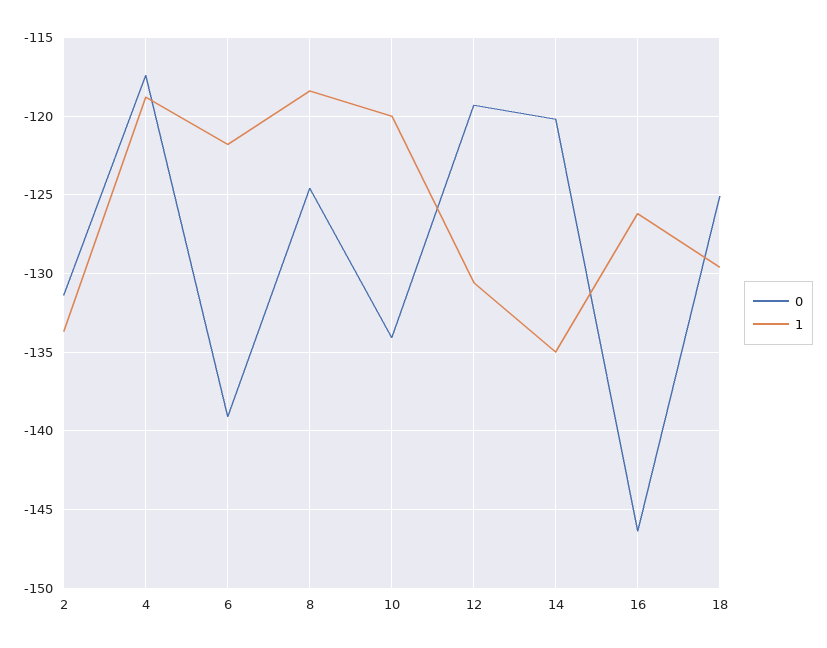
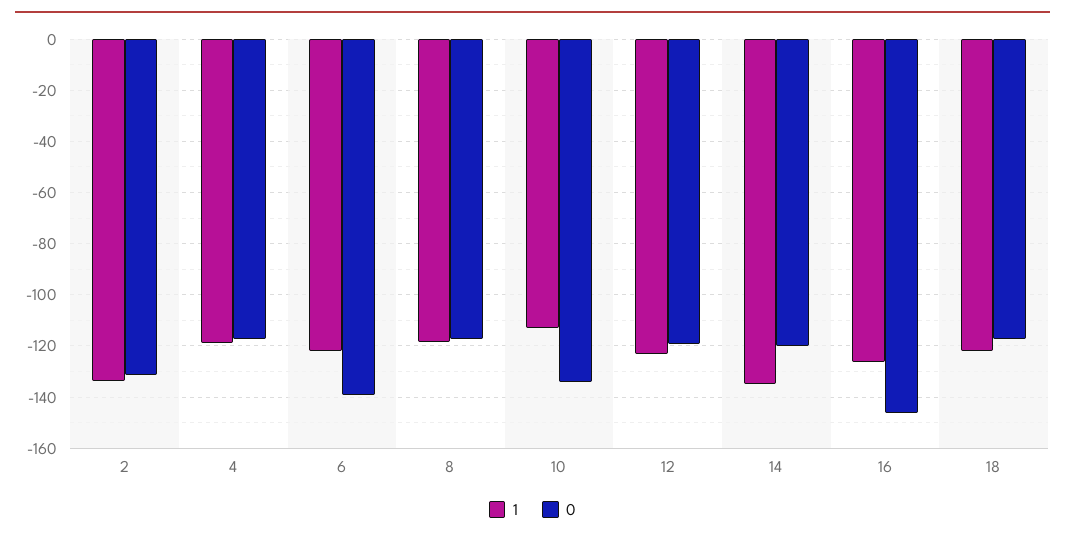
0, 8: -124.5 -> -117.5
1, 10: -120 -> -112.5
1, 12: -130.5 -> -122.5
0, 18: -125 -> -117.5
1, 18: -129.5 -> -122.5

